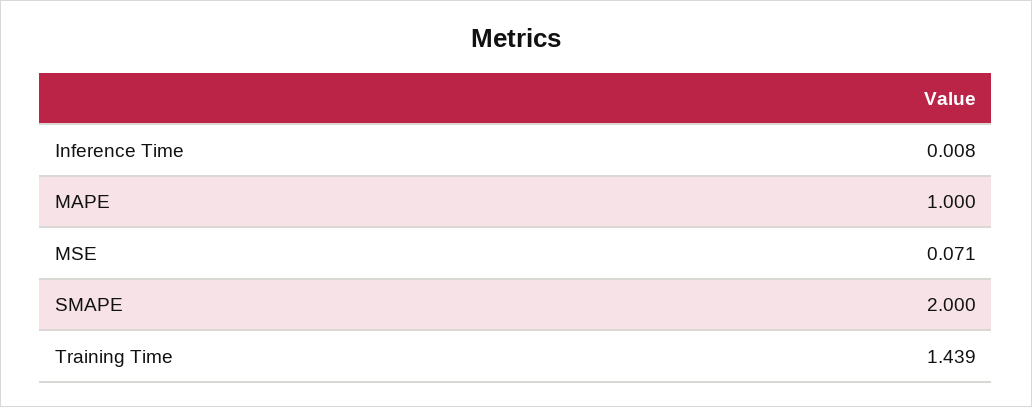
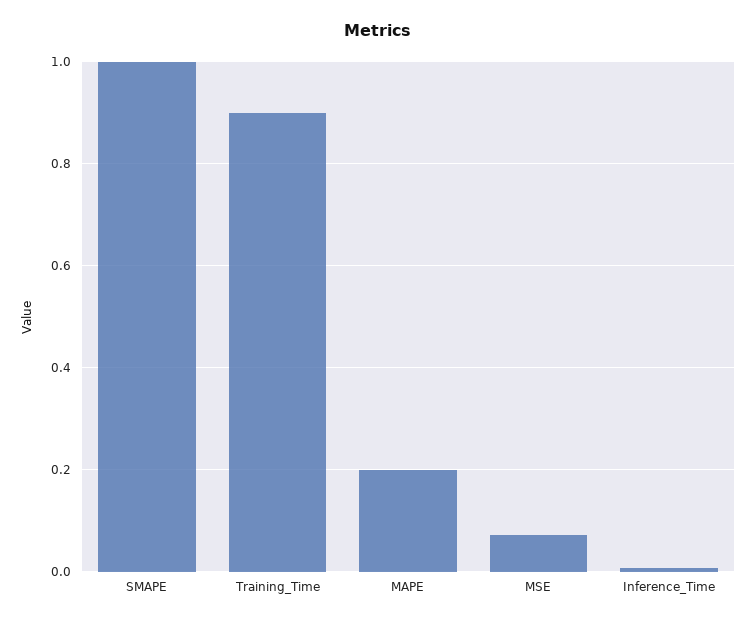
MAPE: 1 -> 0.2
SMAPE: 2 -> 1
Training Time: 1.439 -> 0.9

